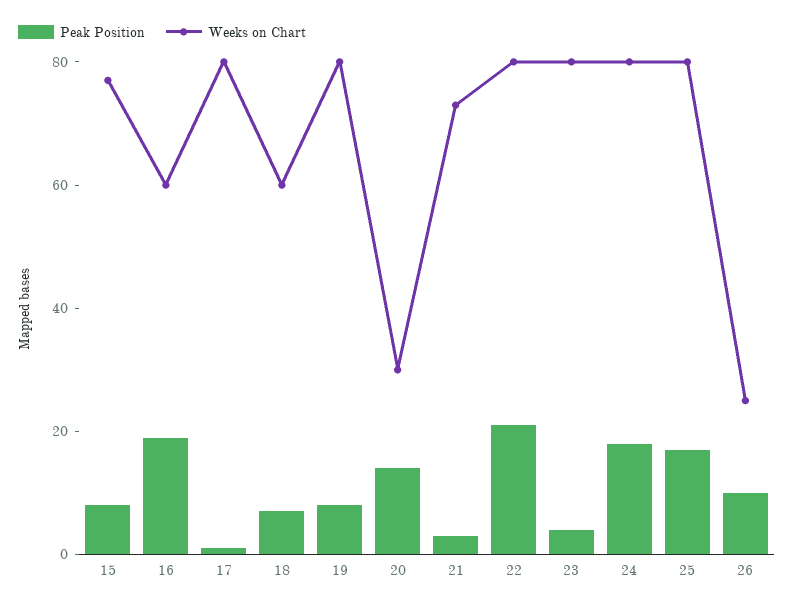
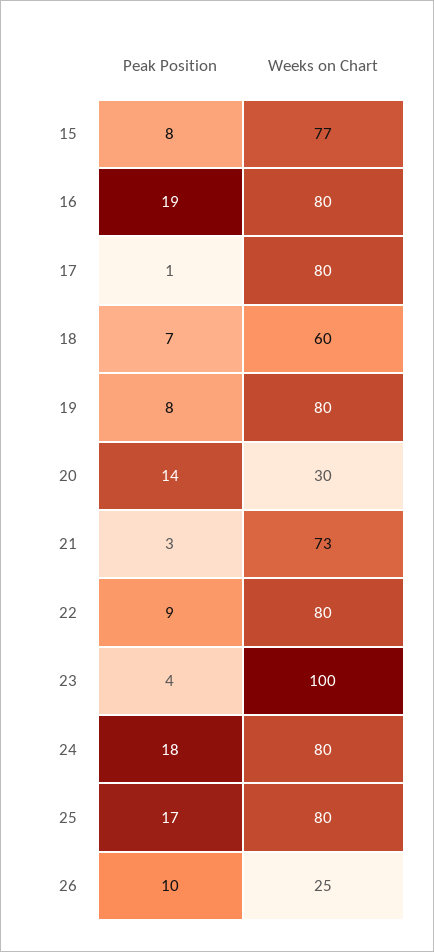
Weeks on Chart, 16: 60 -> 80
Peak Position, 22: 20 -> 9
Weeks on Chart, 23: 80 -> 100

